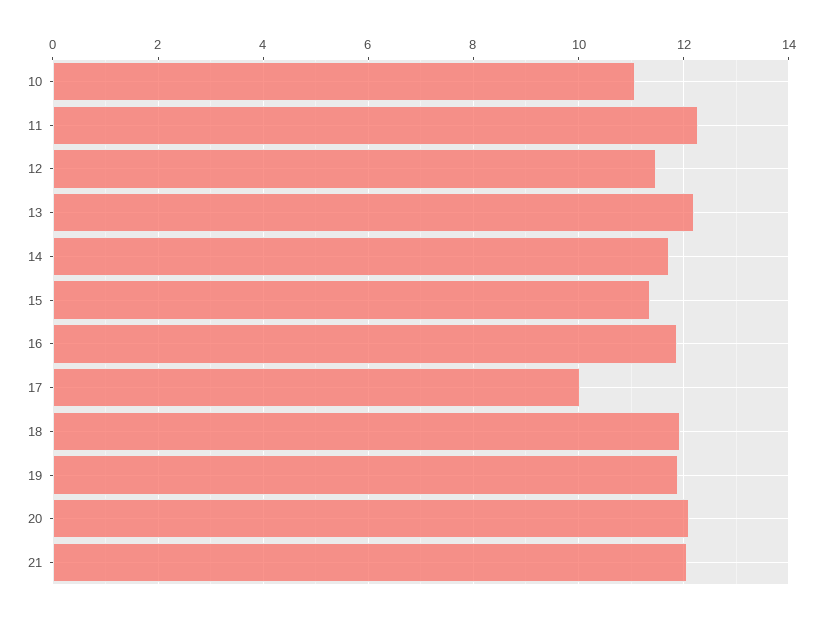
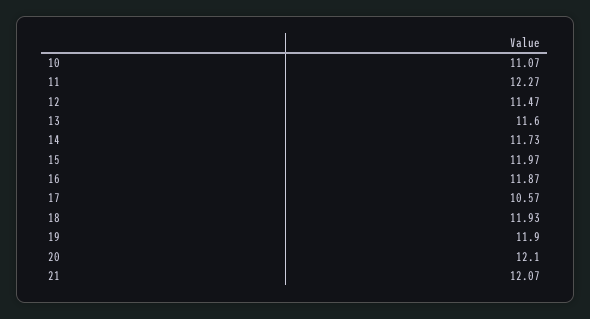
13: 12.2 -> 11.6
15: 11.4 -> 11.97
17: 10 -> 10.57

